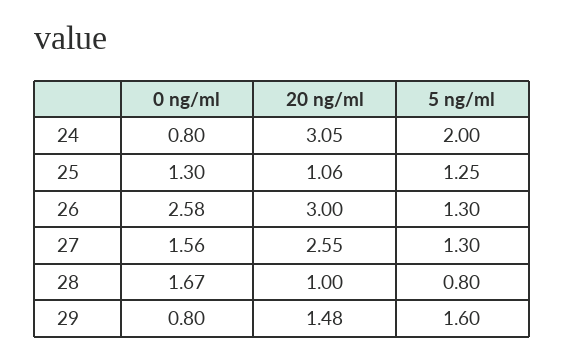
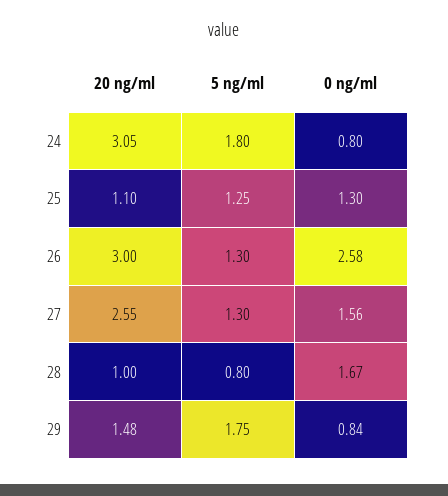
5 ng/ml, 24: 2 -> 1.8
20 ng/ml, 25: 1.06 -> 1.1
0 ng/ml, 29: 0.8 -> 0.84
5 ng/ml, 29: 1.6 -> 1.75

